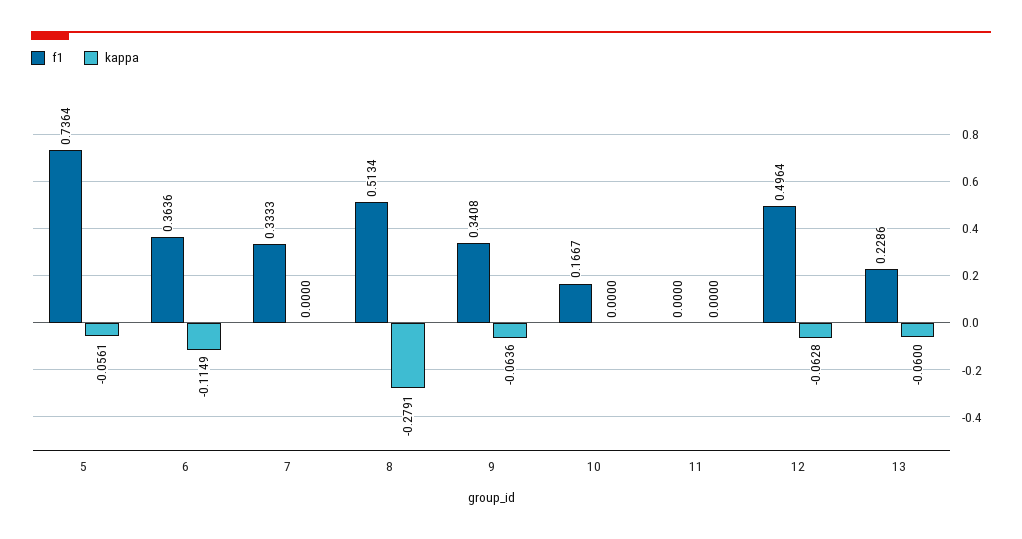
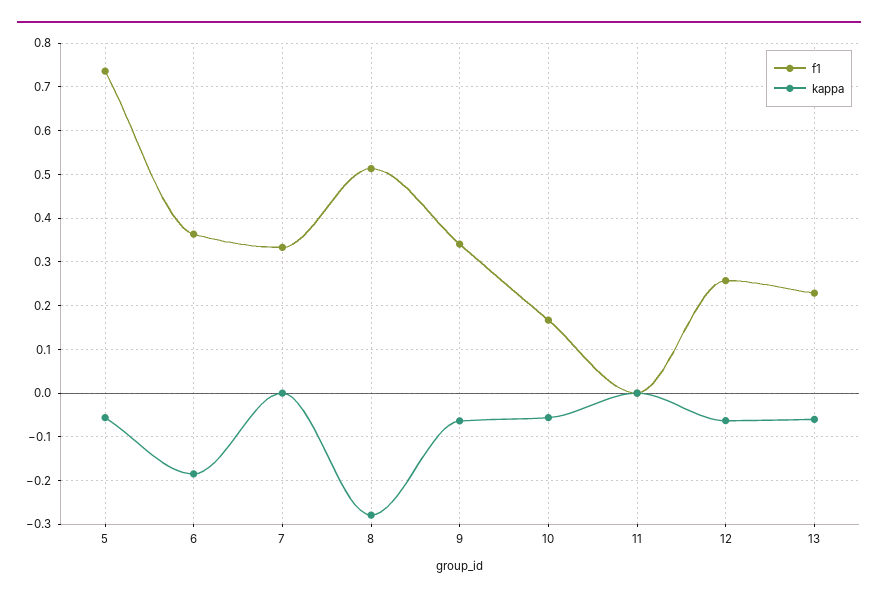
kappa, 6: -0.1149 -> -0.18
kappa, 10: 0 -> -0.06
f1, 12: 0.4964 -> 0.26

